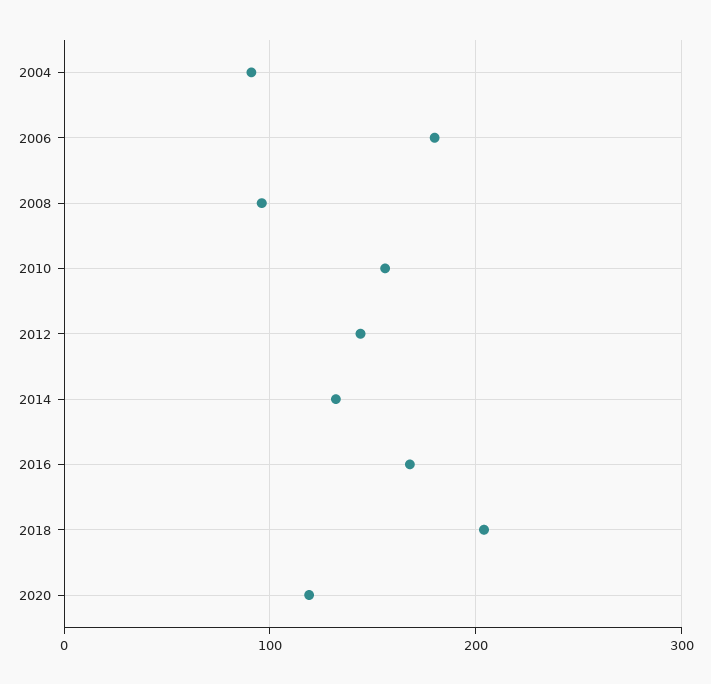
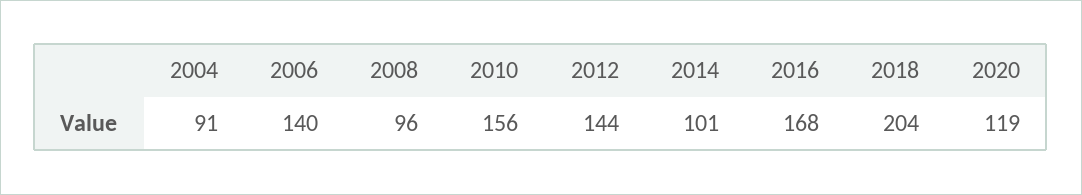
2006: 180 -> 140
2014: 130 -> 101

